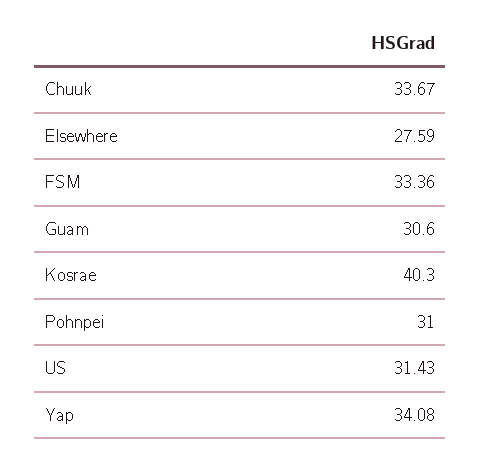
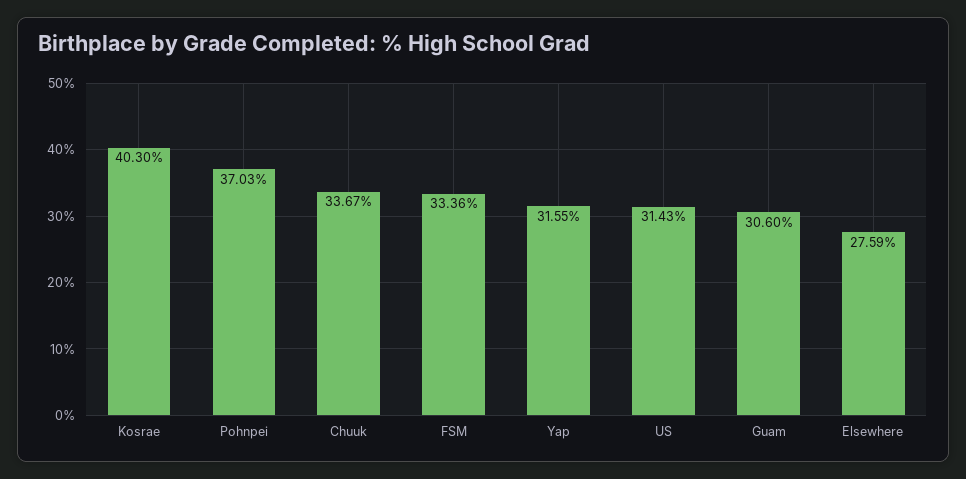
Pohnpei: 31 -> 37.03
Yap: 34.08 -> 31.55

